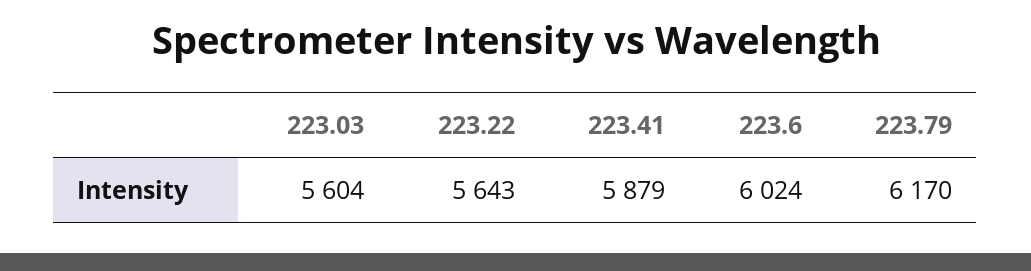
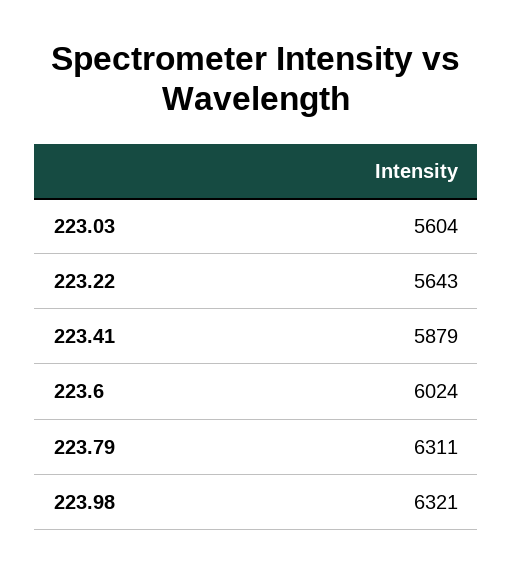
223.79: 6170 -> 6311
223.98: none -> 6321

